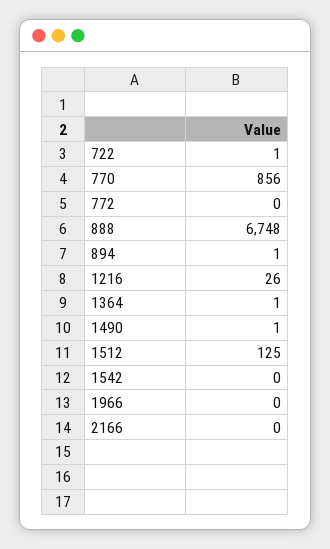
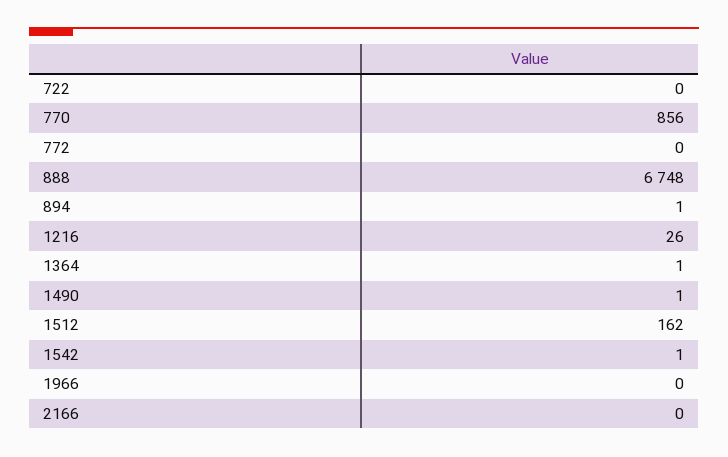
722: 1 -> 0
1512: 125 -> 162
1542: 0 -> 1

